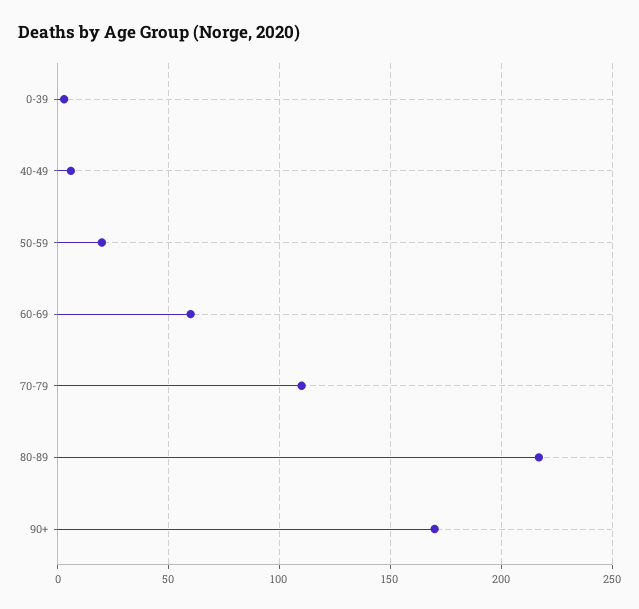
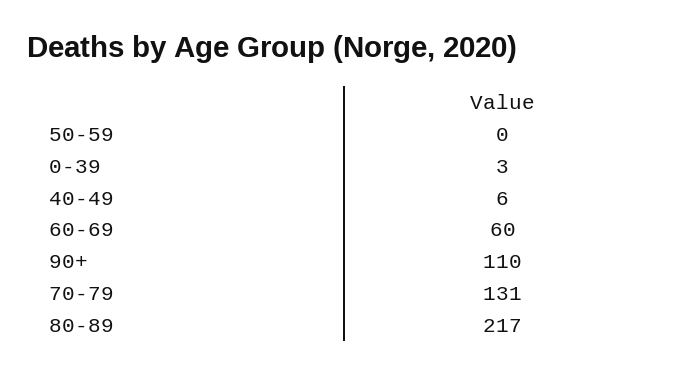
50-59: 20 -> 0
70-79: 110 -> 131
90+: 170 -> 110

